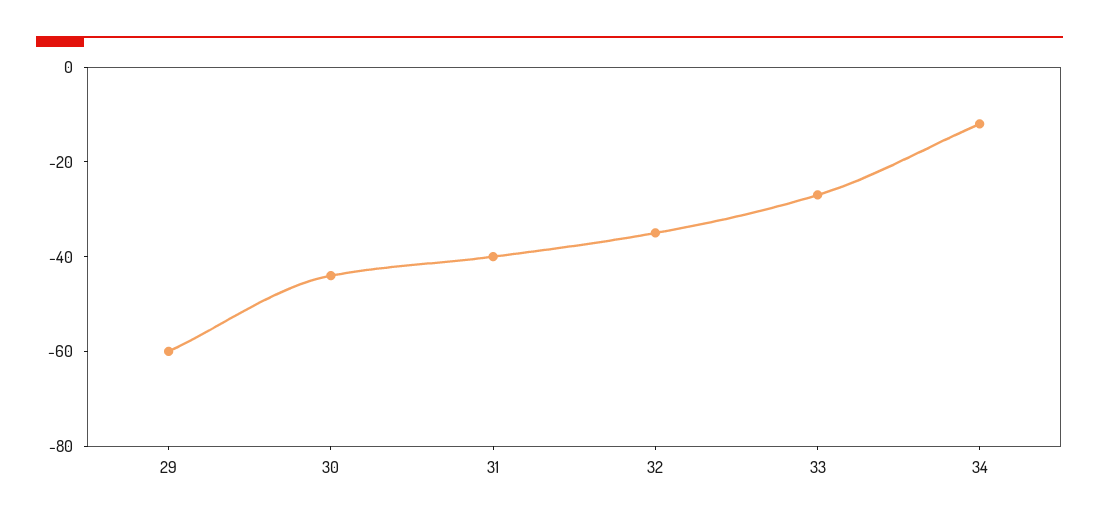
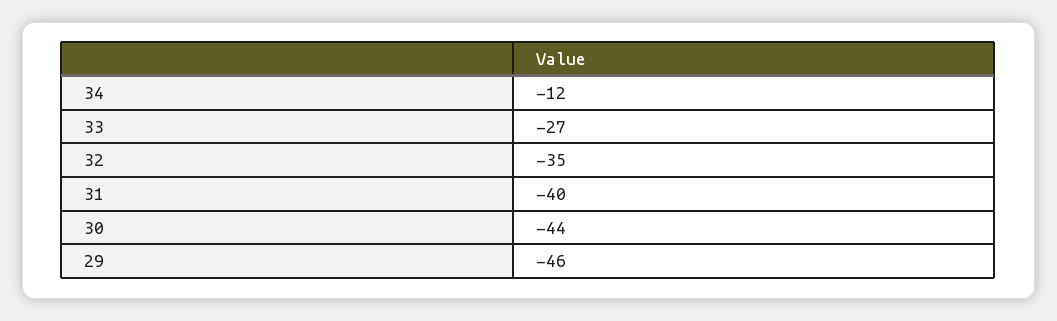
29: -60 -> -46

